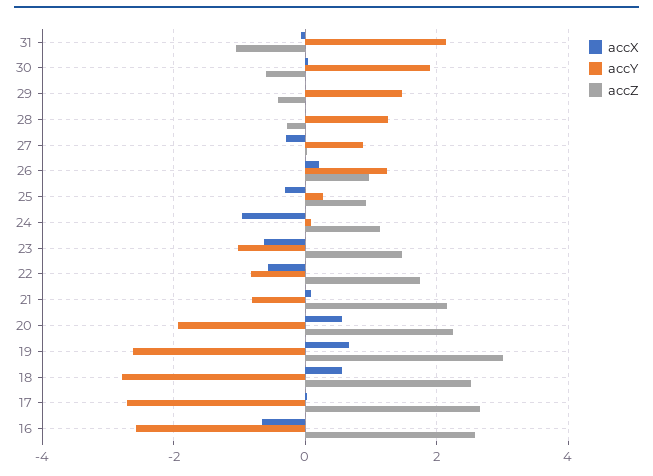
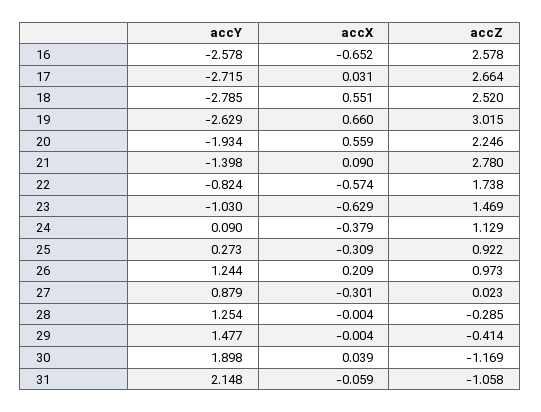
accZ, 30: -0.6 -> -1.169
accX, 24: -1 -> -0.379
accY, 21: -0.8 -> -1.398
accZ, 21: 2.2 -> 2.78

